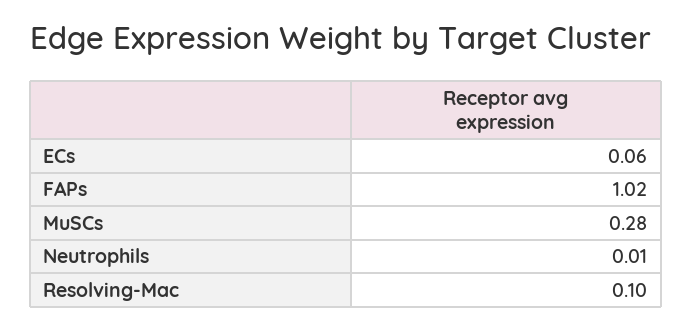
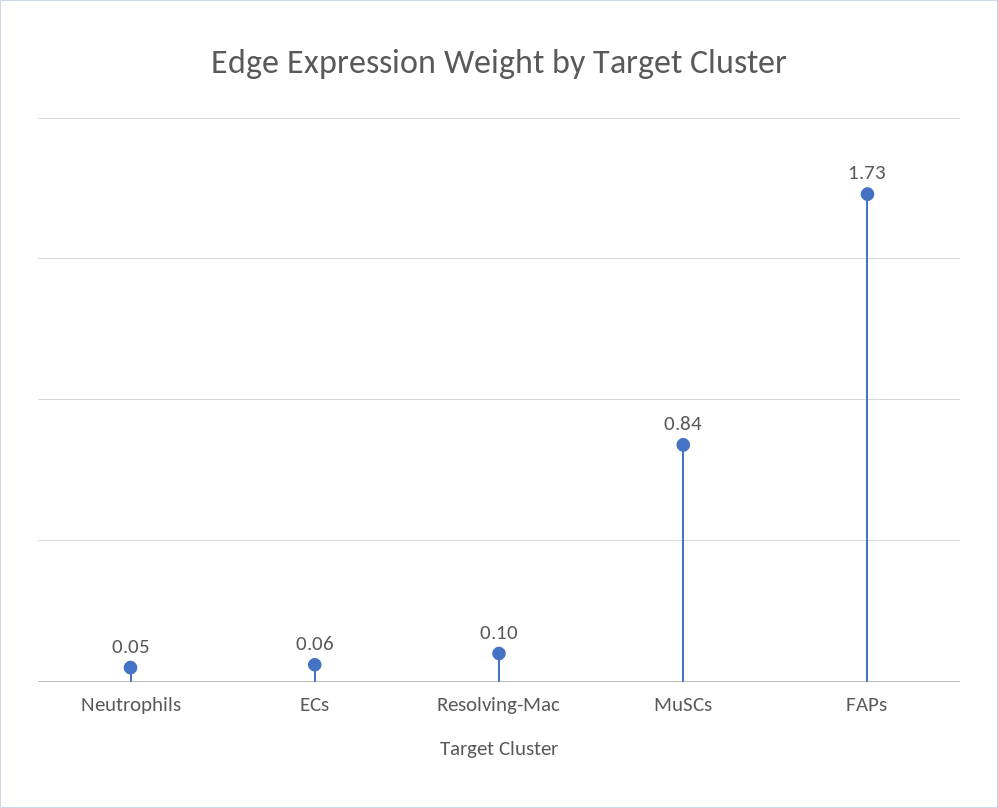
FAPs: 1.02 -> 1.73
MuSCs: 0.28 -> 0.84
Neutrophils: 0.01 -> 0.05

